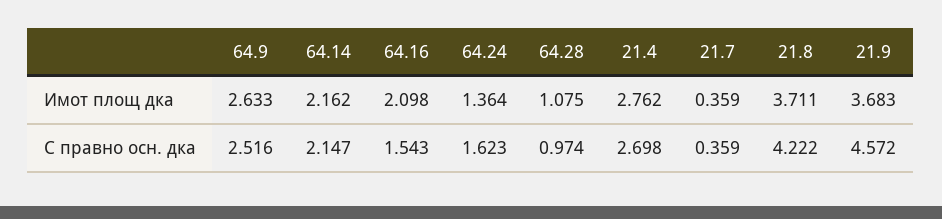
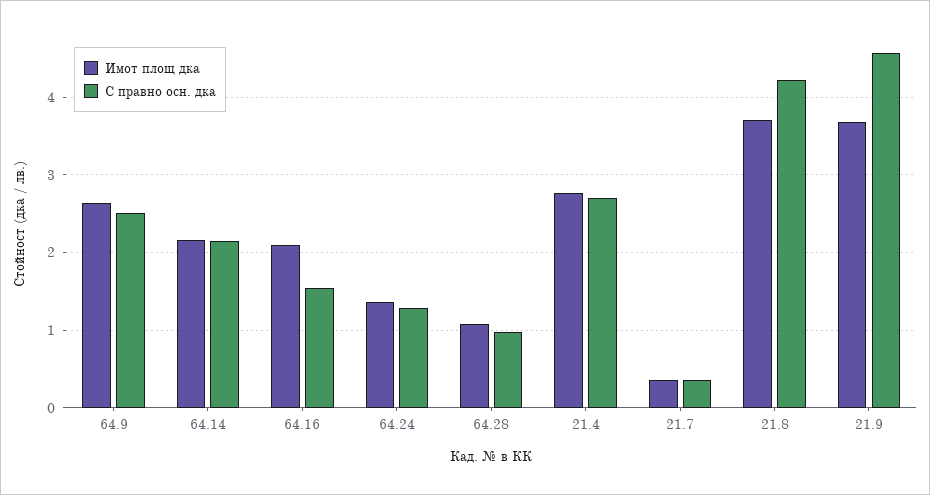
С правно осн. дка, 64.24: 1.623 -> 1.3

